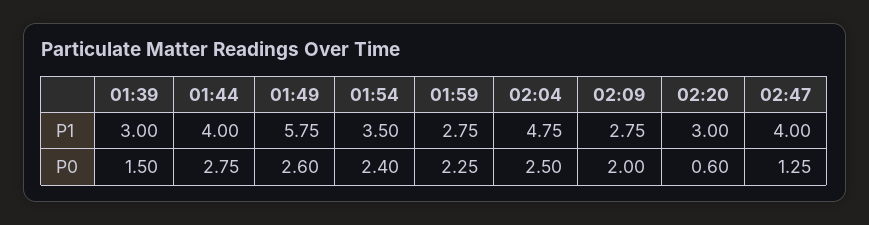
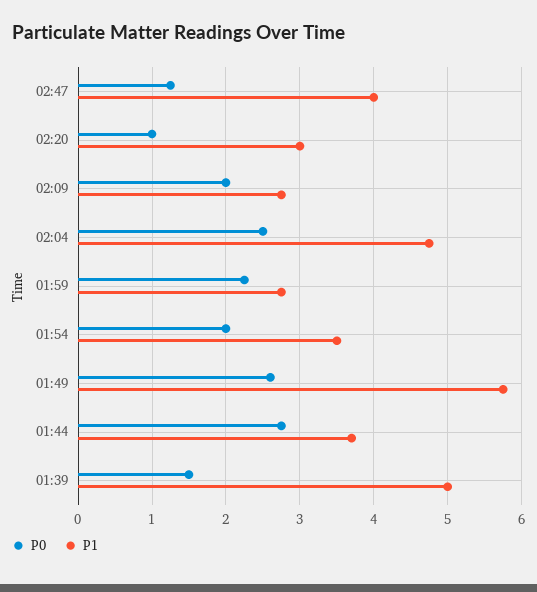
P1, 01:39: 3 -> 5
P1, 01:44: 4 -> 3.7
P0, 01:54: 2.4 -> 2
P0, 02:20: 0.6 -> 1

